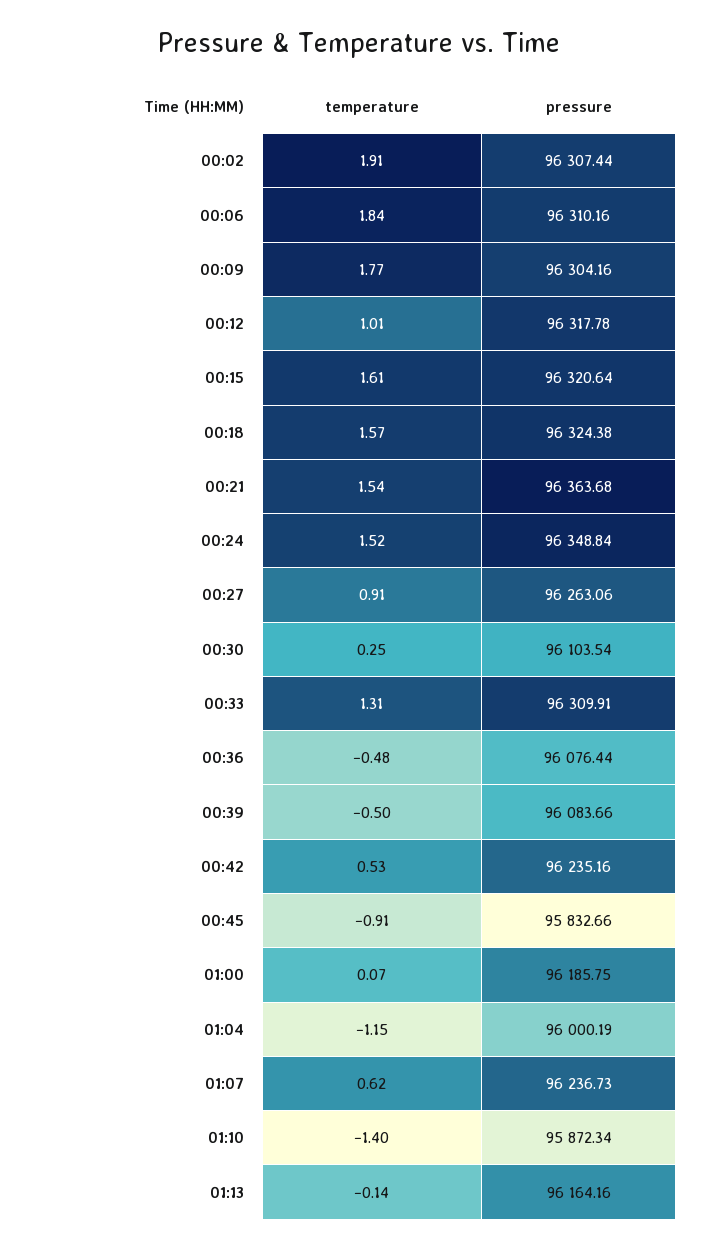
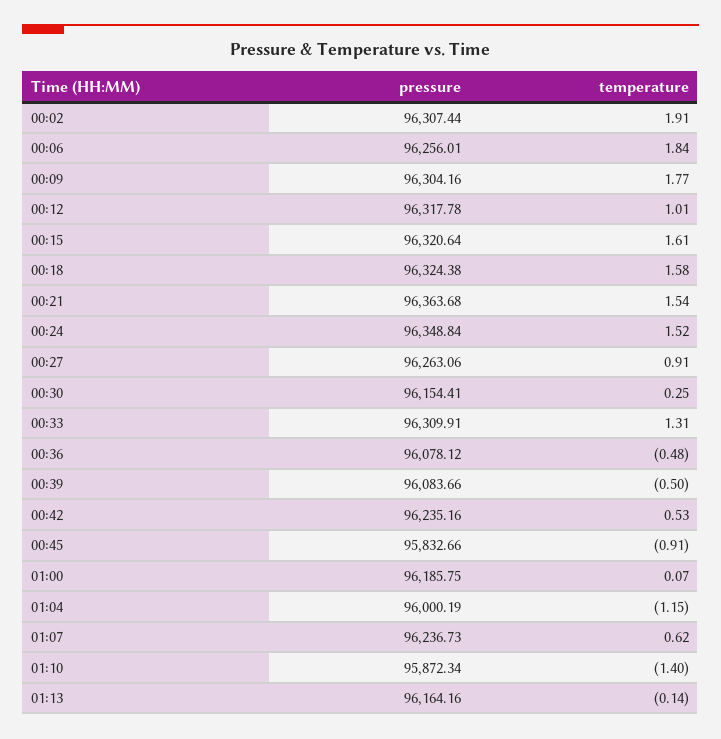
pressure, 00:06: 96310.16 -> 96256.01
temperature, 00:18: 1.57 -> 1.58
pressure, 00:30: 96103.54 -> 96154.41
pressure, 00:36: 96076.44 -> 96078.12

